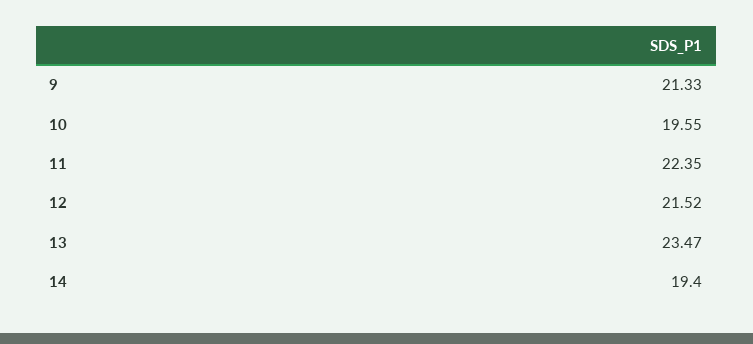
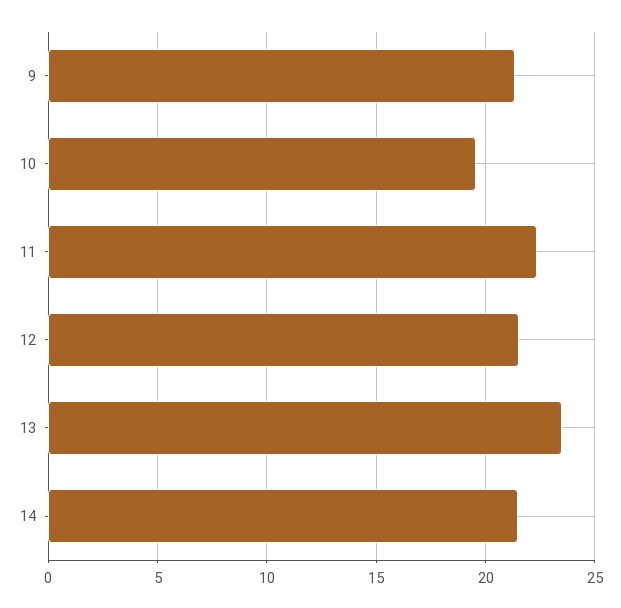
14: 19.4 -> 21.5

